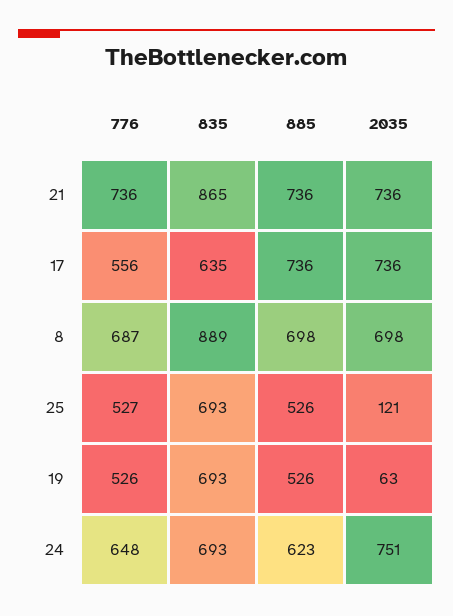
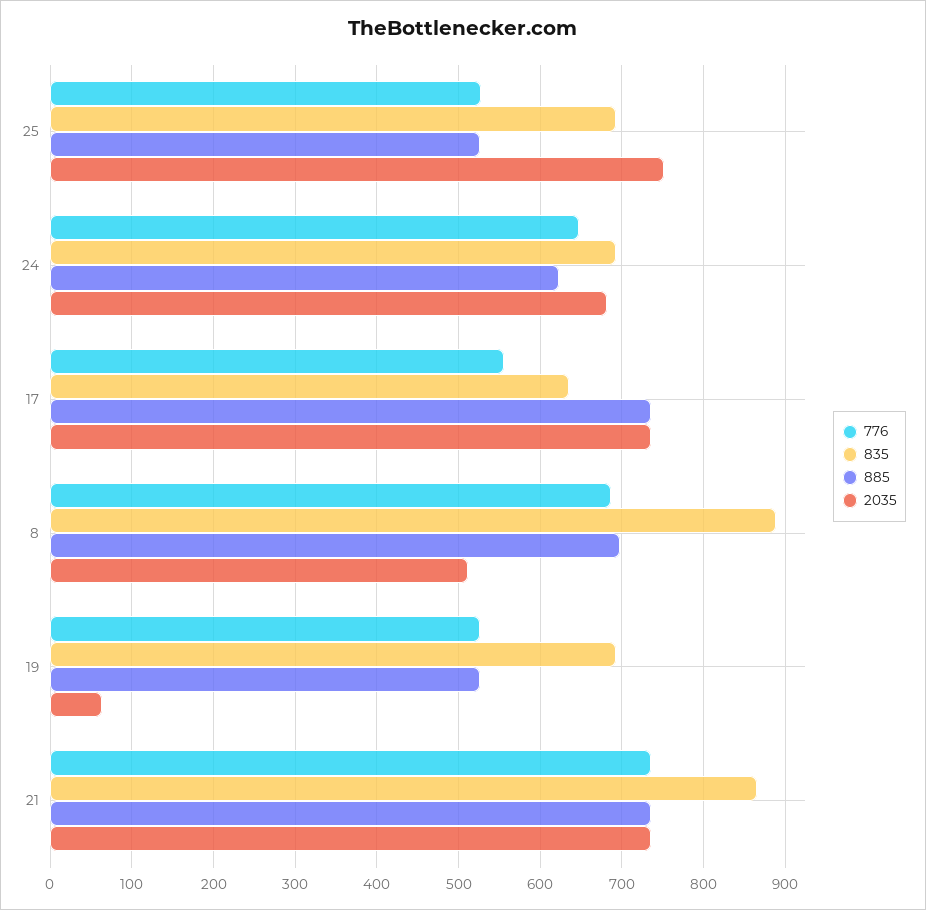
2035, 8: 698 -> 510
2035, 25: 121 -> 750
2035, 24: 751 -> 680

